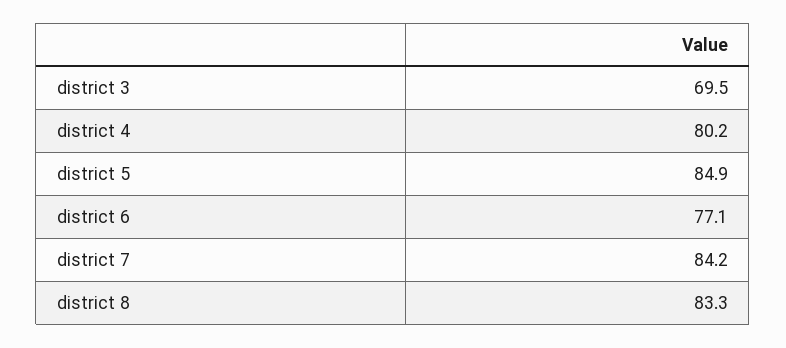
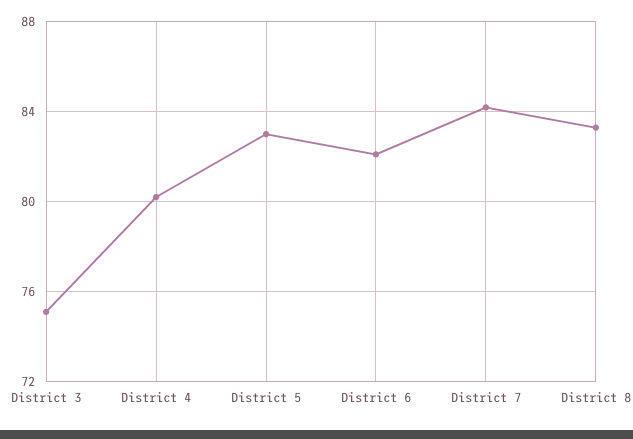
district 3: 69.5 -> 75
district 5: 84.9 -> 83
district 6: 77.1 -> 82

